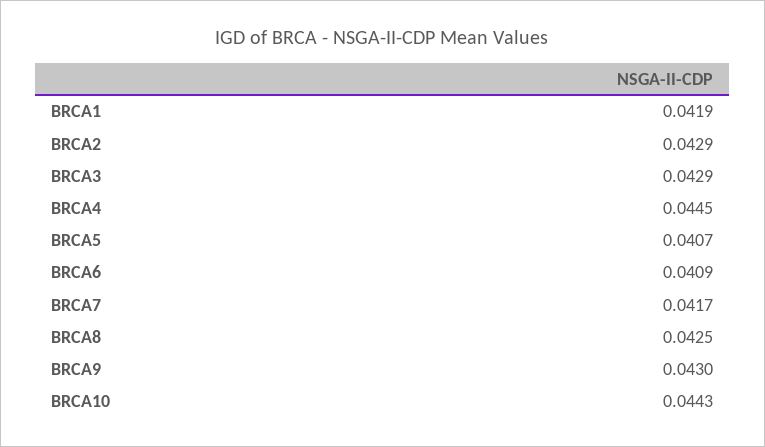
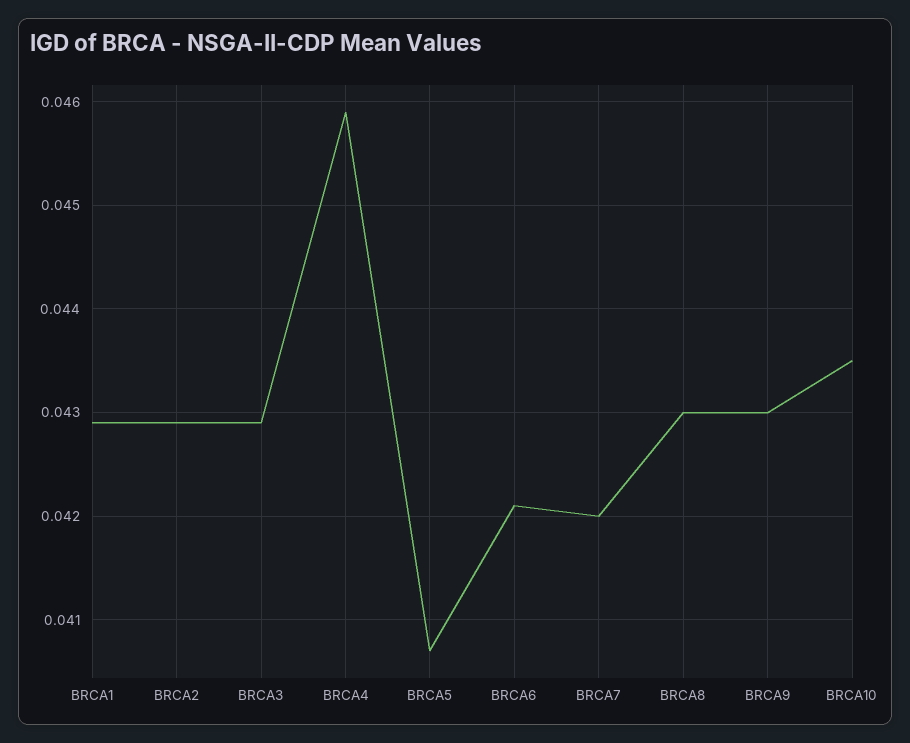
BRCA1: 0.0419 -> 0.0429
BRCA4: 0.0445 -> 0.0459
BRCA6: 0.0409 -> 0.0421
BRCA7: 0.0417 -> 0.042
BRCA8: 0.0425 -> 0.043
BRCA10: 0.0443 -> 0.0435

